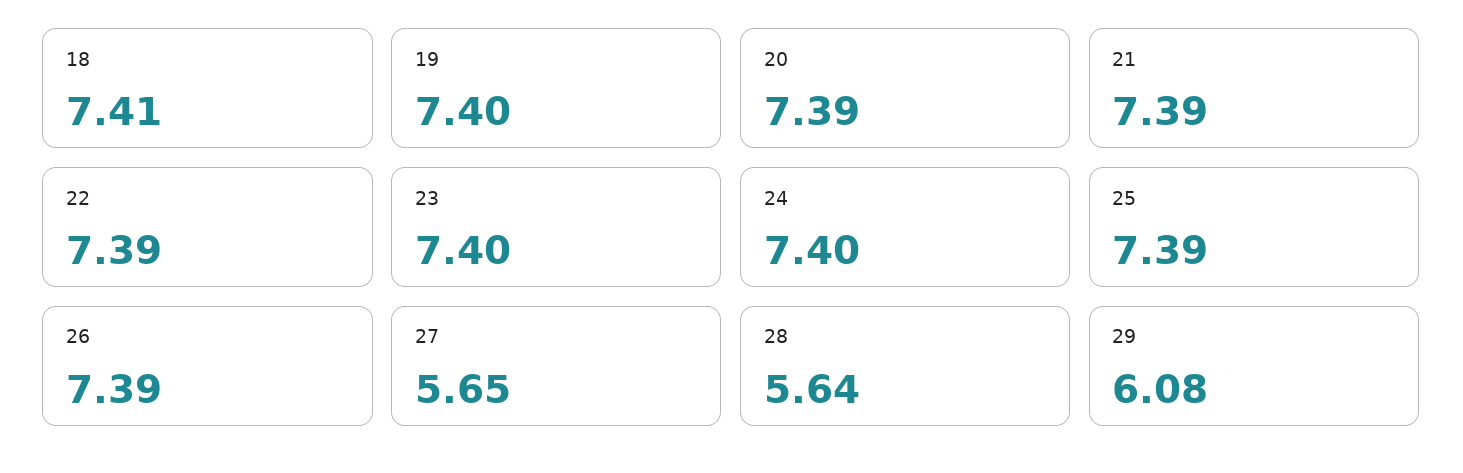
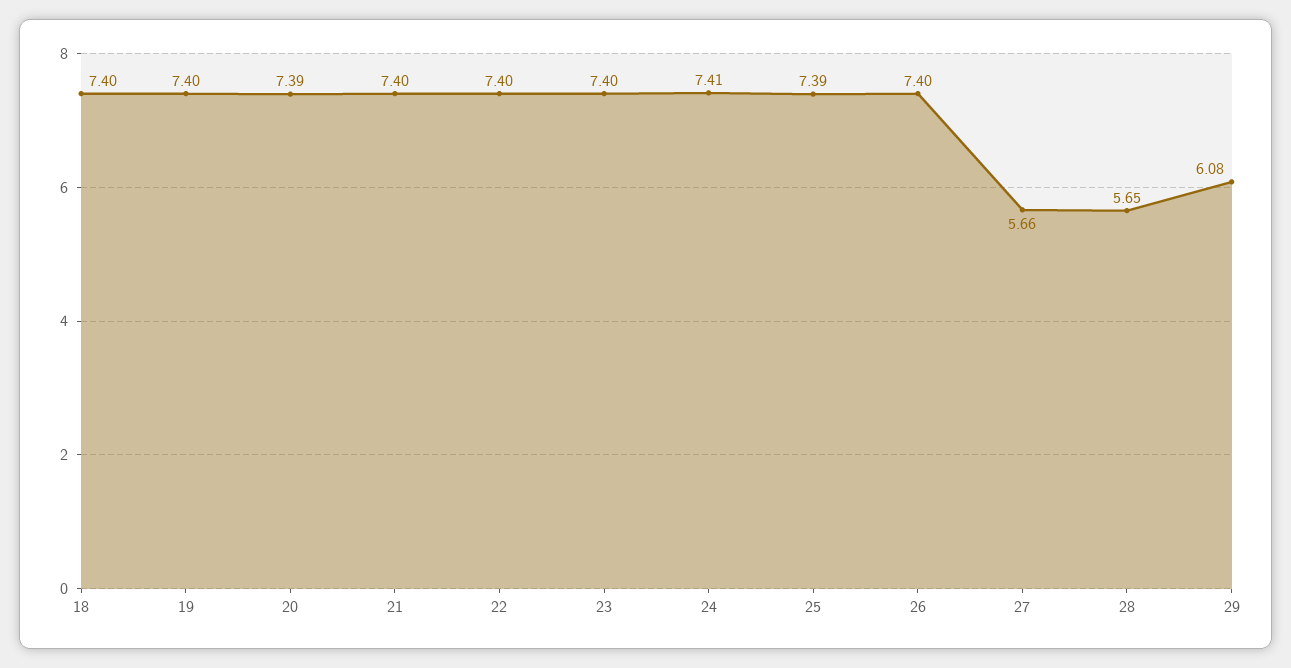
18: 7.41 -> 7.4
21: 7.39 -> 7.4
22: 7.39 -> 7.4
24: 7.4 -> 7.41
26: 7.39 -> 7.4
27: 5.65 -> 5.66
28: 5.64 -> 5.65

